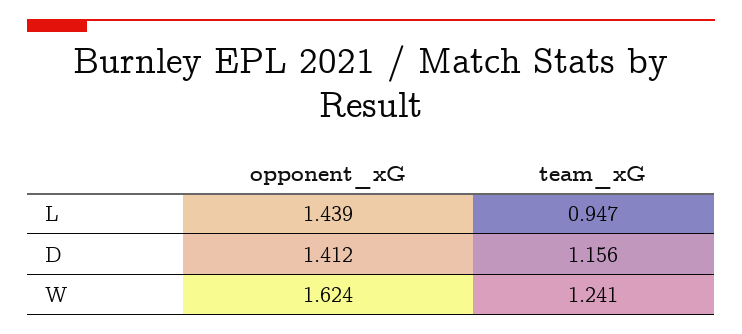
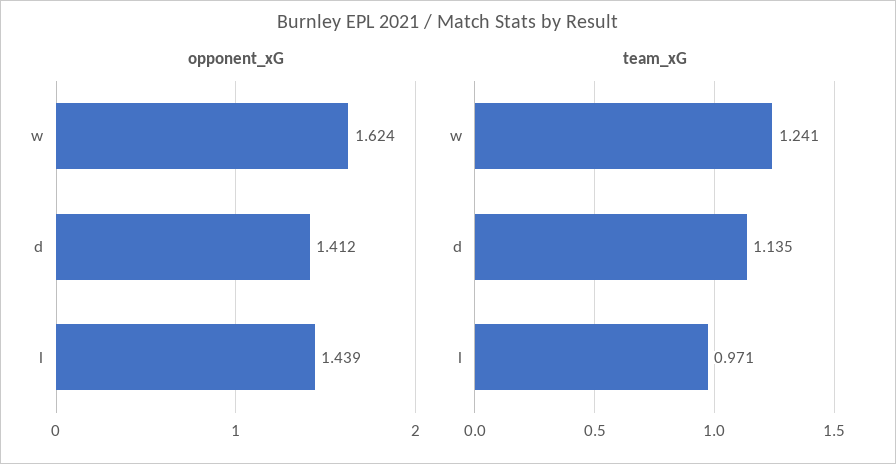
team_xG, L: 0.947 -> 0.971
team_xG, D: 1.156 -> 1.135

